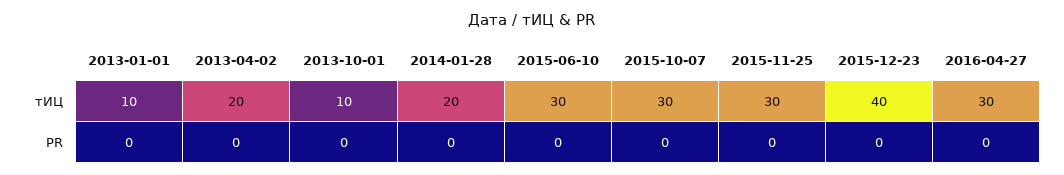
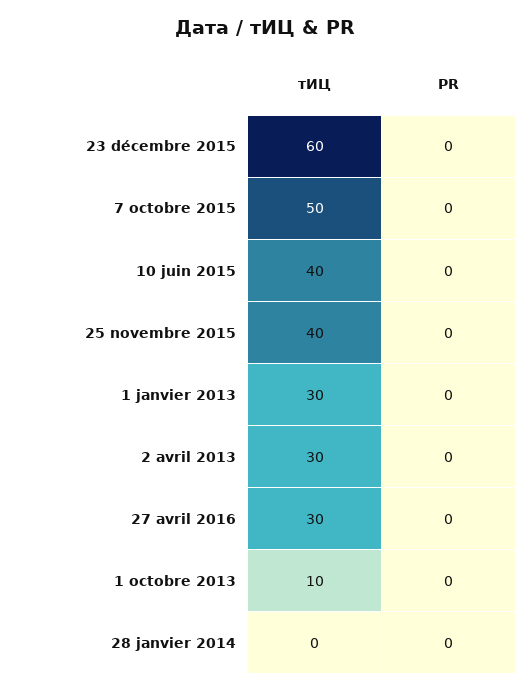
2013-01-01, тИЦ: 10 -> 30
2013-04-02, тИЦ: 20 -> 30
2014-01-28, тИЦ: 20 -> 0
2015-06-10, тИЦ: 30 -> 40
2015-10-07, тИЦ: 30 -> 50
2015-11-25, тИЦ: 30 -> 40
2015-12-23, тИЦ: 40 -> 60

